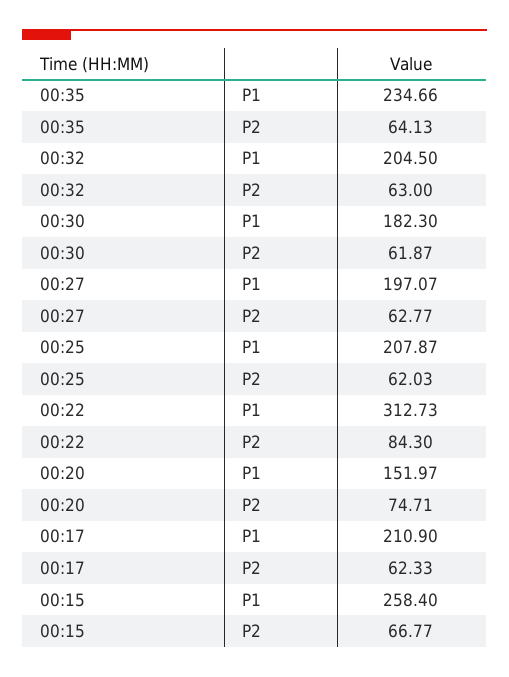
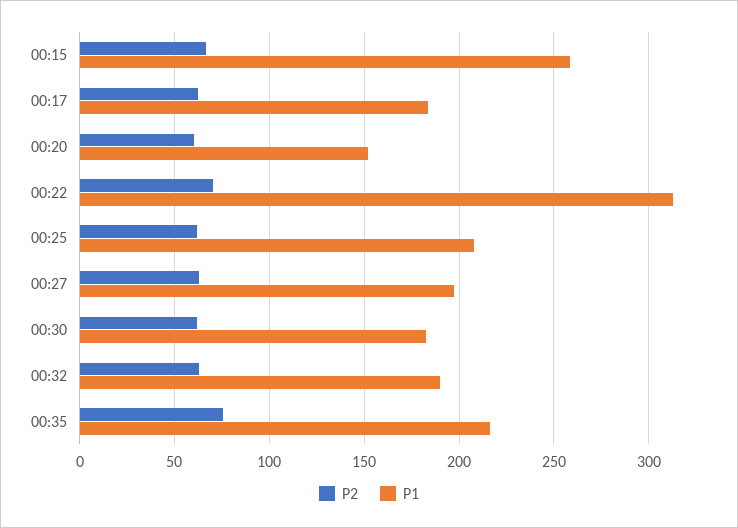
P1, 00:35: 234.66 -> 215
P2, 00:35: 64.13 -> 75
P1, 00:32: 204.5 -> 190
P2, 00:22: 84.3 -> 70
P2, 00:20: 74.71 -> 60
P1, 00:17: 210.9 -> 185

